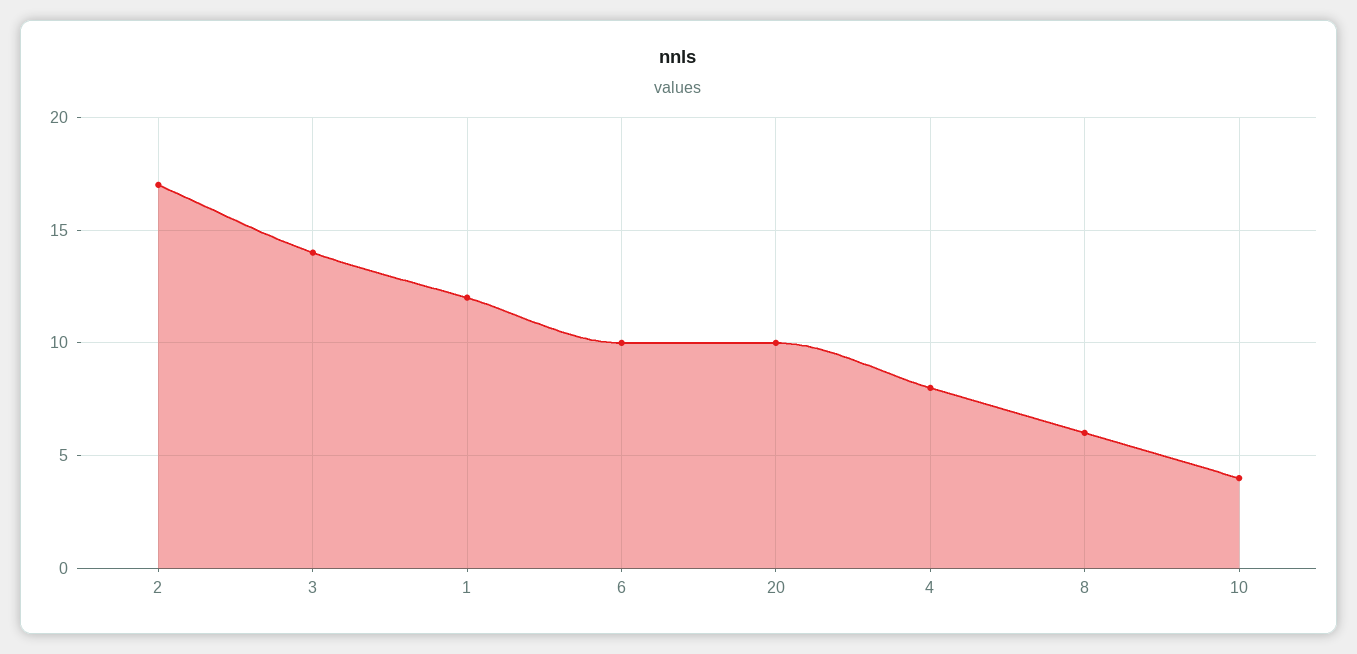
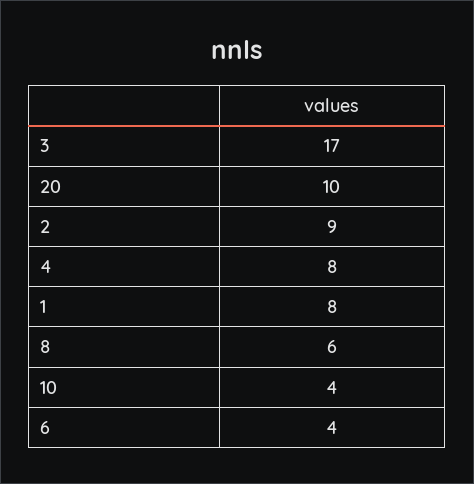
2: 17 -> 9
3: 14 -> 17
1: 12 -> 8
6: 10 -> 4

